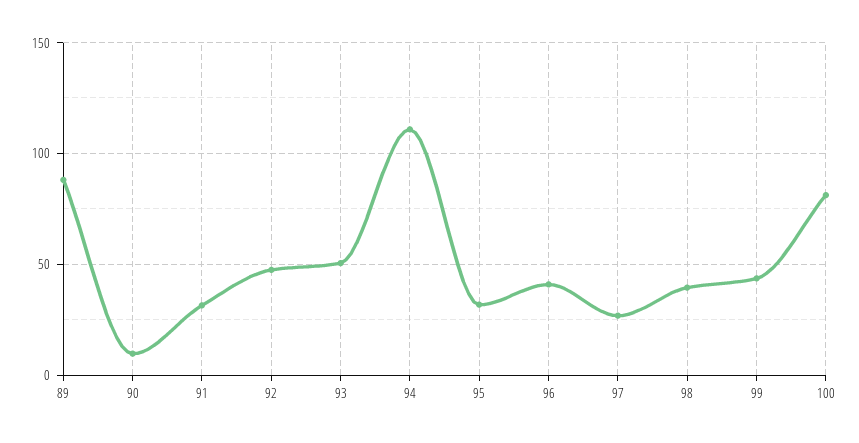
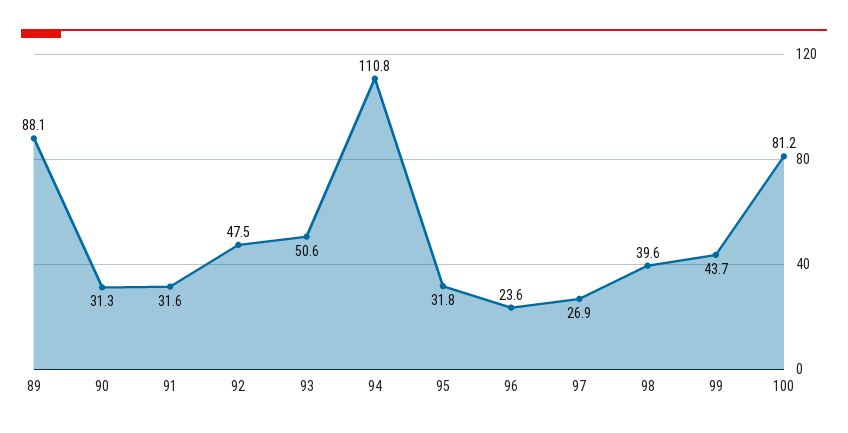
90: 10 -> 31.3
96: 40 -> 23.6

